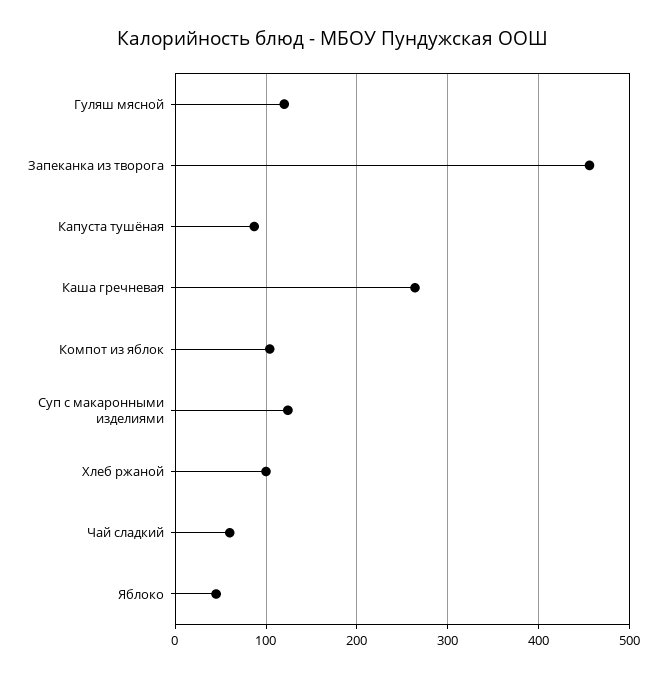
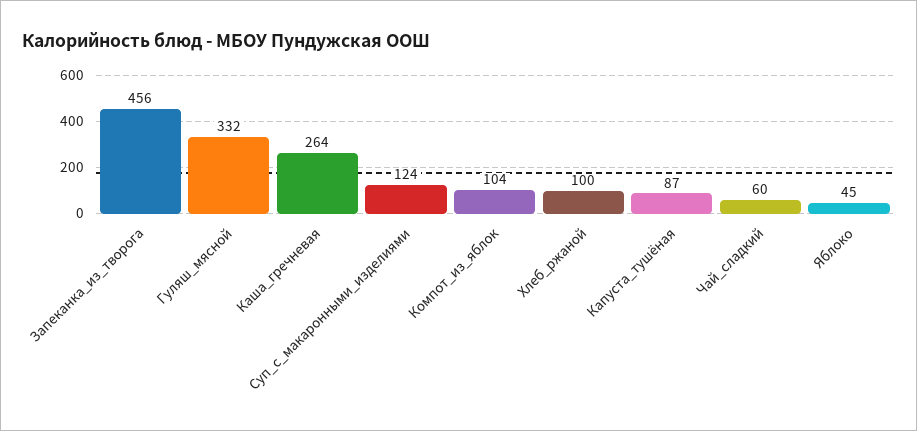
Гуляш мясной: 120 -> 332

